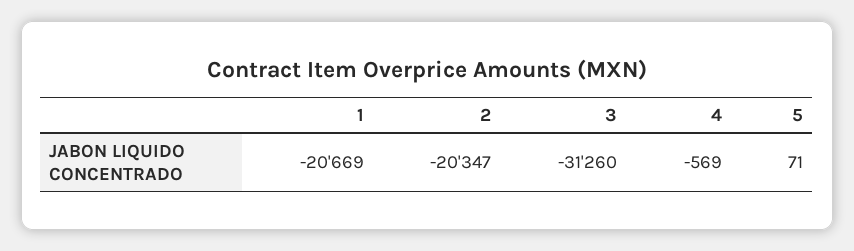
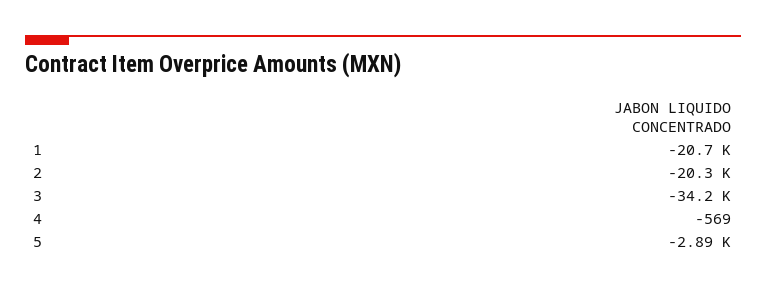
3: -31260 -> -34200
5: 71 -> -2890

